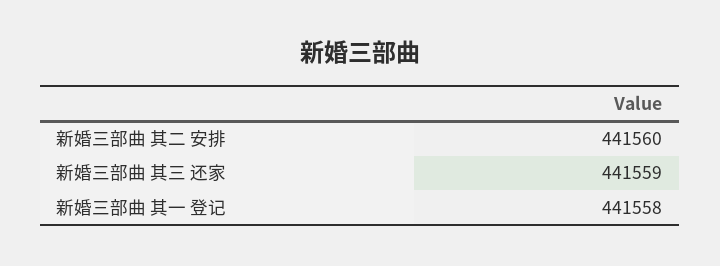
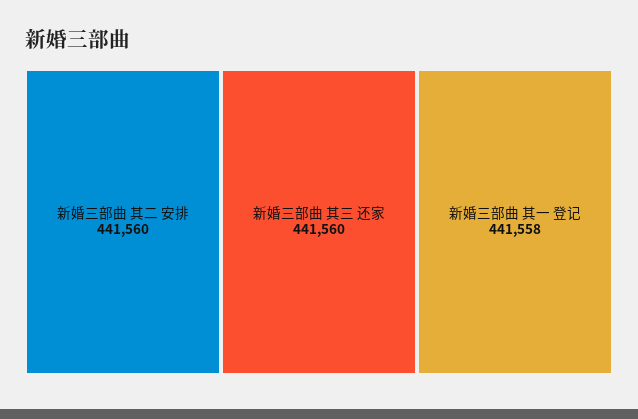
新婚三部曲 其三 还家: 441559 -> 441560

